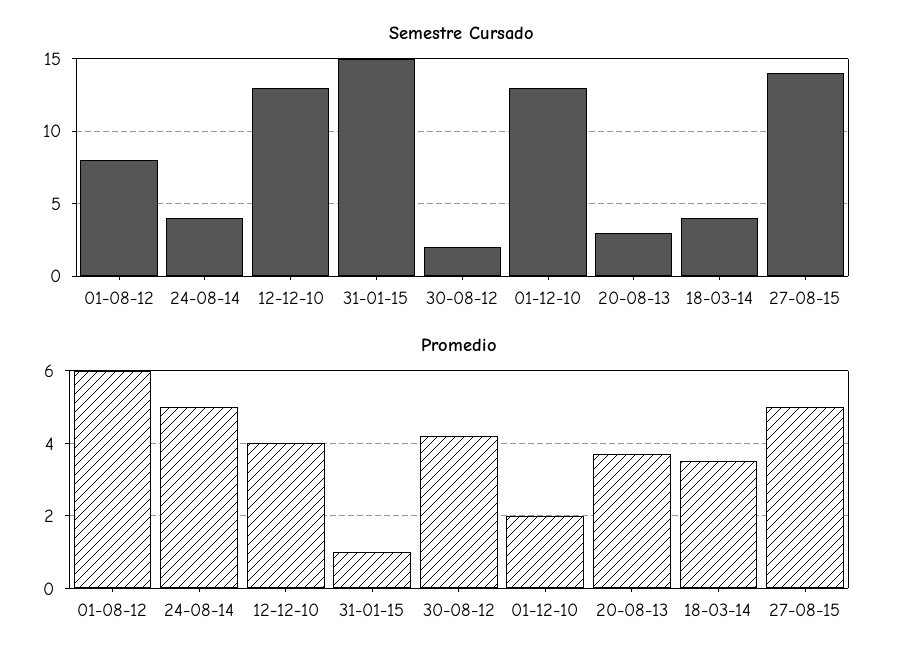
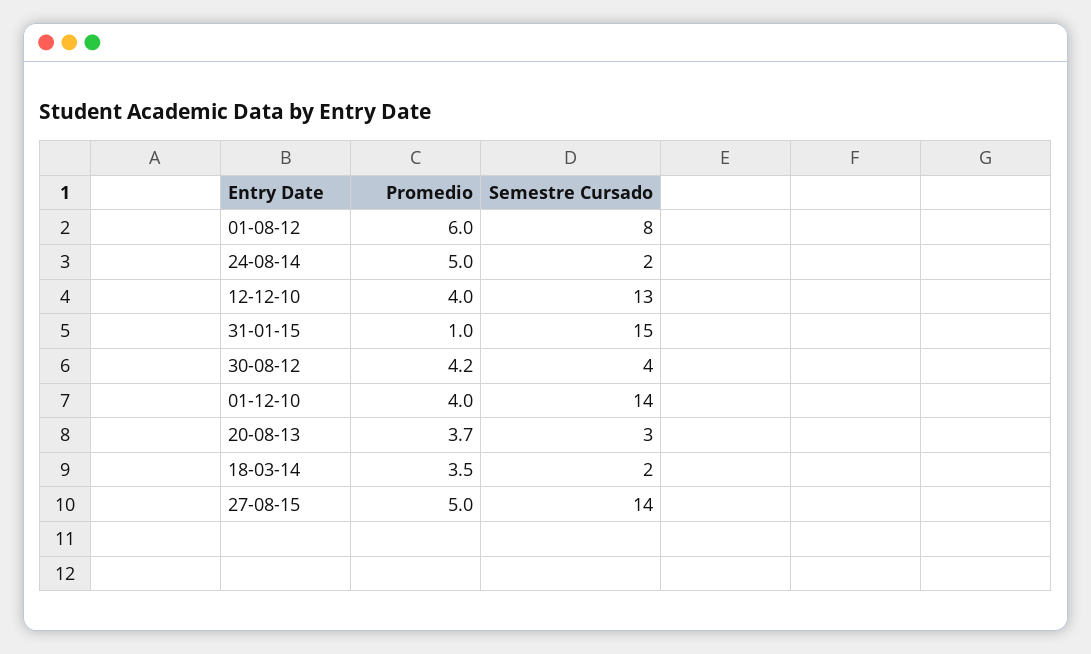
Semestre Cursado, 24-08-14: 4 -> 2
Semestre Cursado, 30-08-12: 2 -> 4
Semestre Cursado, 01-12-10: 13 -> 14
Semestre Cursado, 18-03-14: 4 -> 2
Promedio, 01-12-10: 2 -> 4

